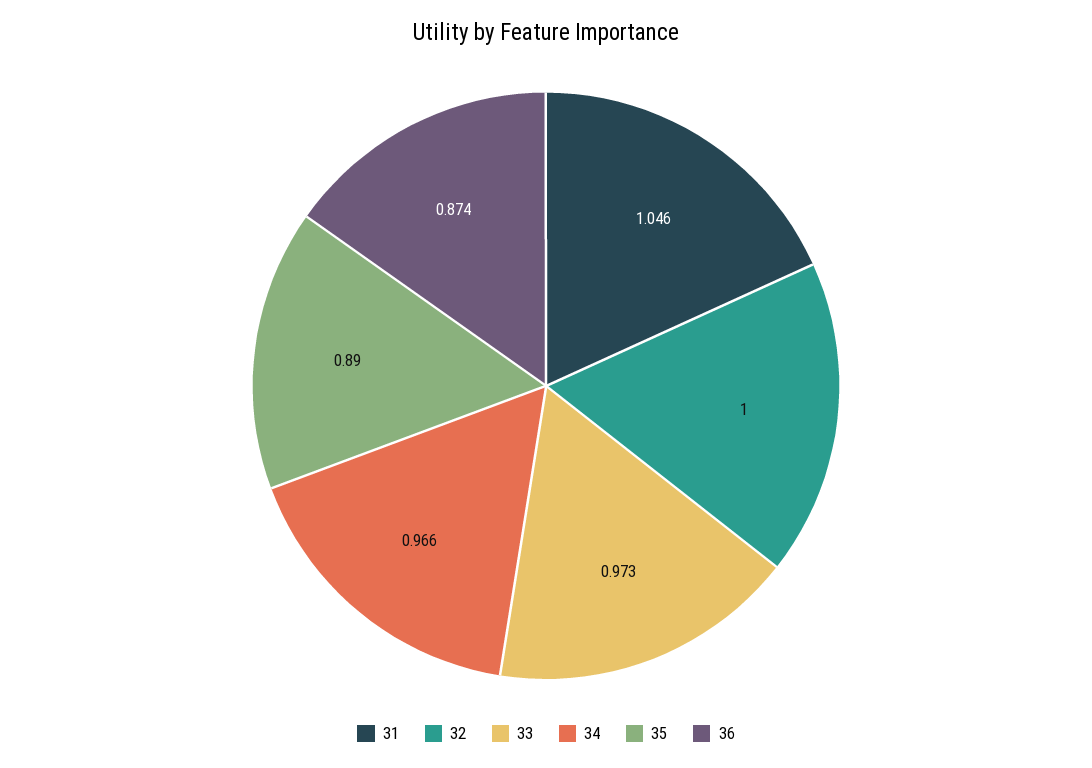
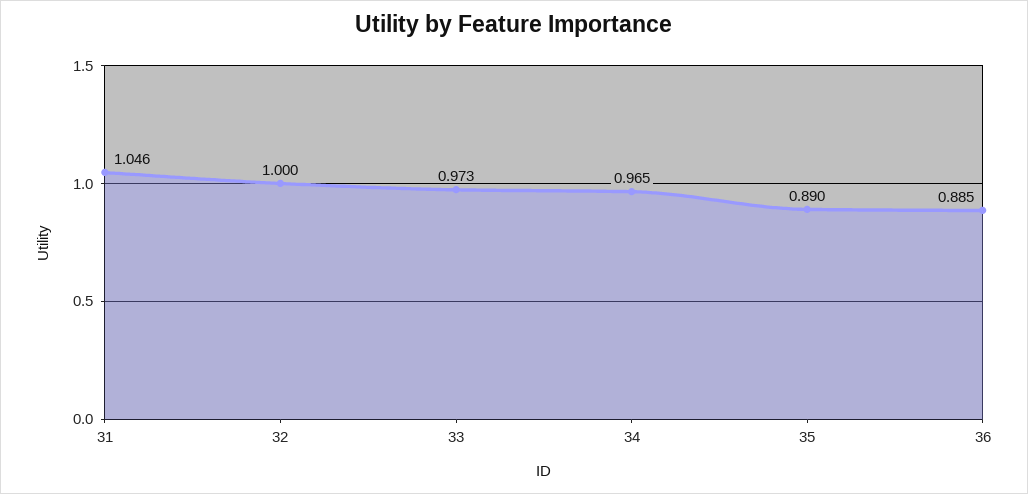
34: 0.966 -> 0.965
36: 0.874 -> 0.885

